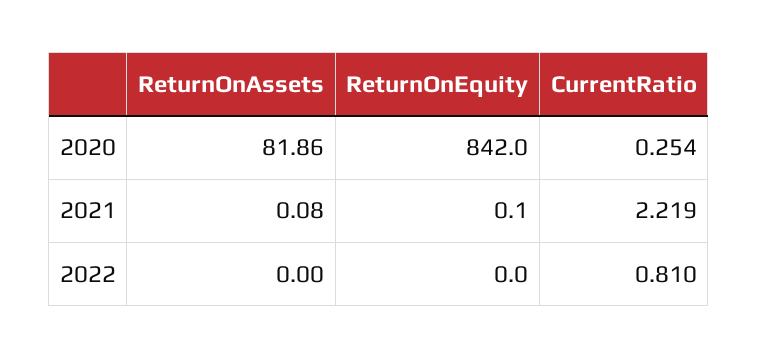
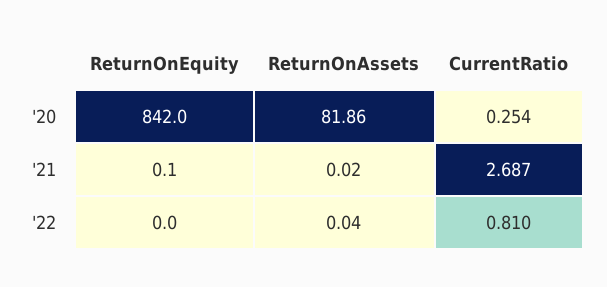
ReturnOnAssets, 2021: 0.08 -> 0.02
CurrentRatio, 2021: 2.219 -> 2.687
ReturnOnAssets, 2022: 0 -> 0.04

